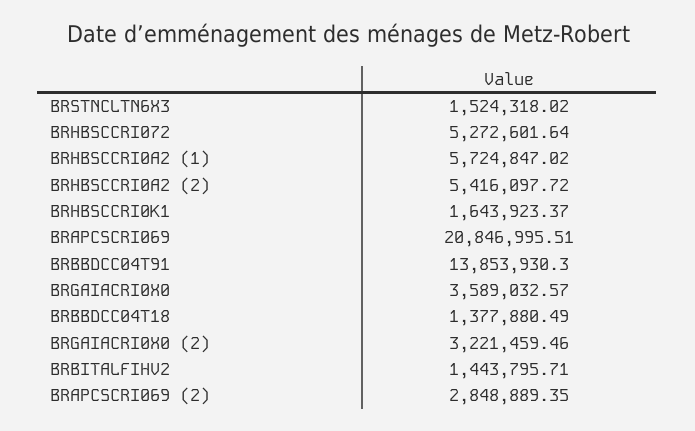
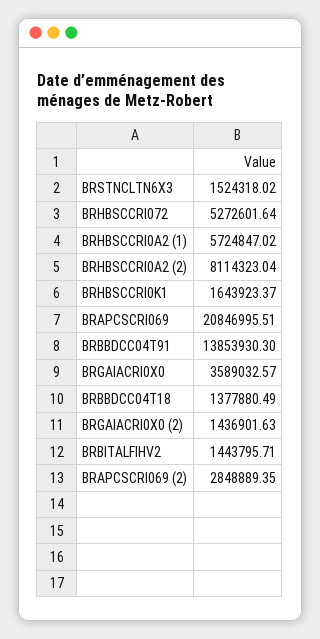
BRHBSCCRI0A2 (2): 5416097.72 -> 8114323.04
BRGAIACRI0X0 (2): 3221459.46 -> 1436901.63

